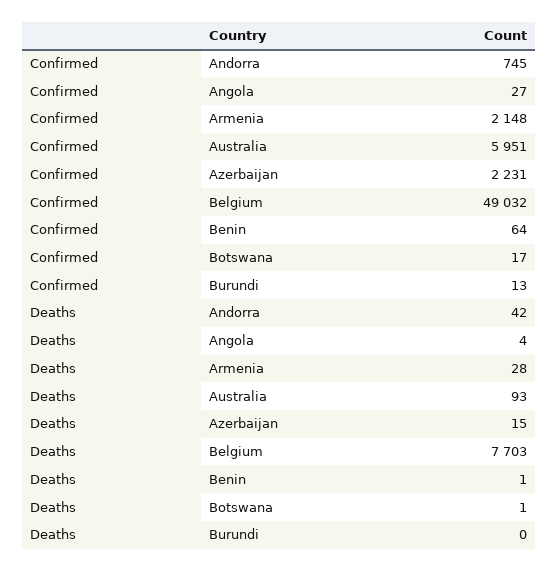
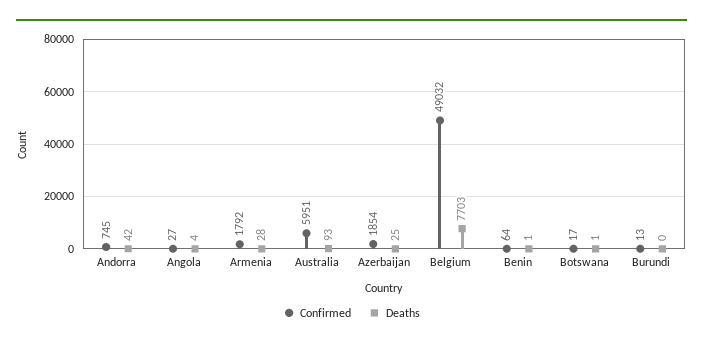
Confirmed, Armenia: 2148 -> 1792
Confirmed, Azerbaijan: 2231 -> 1854
Deaths, Azerbaijan: 15 -> 25

